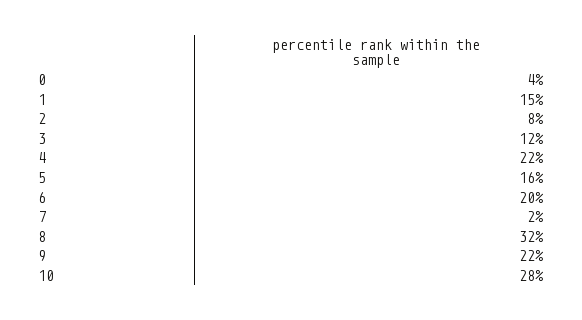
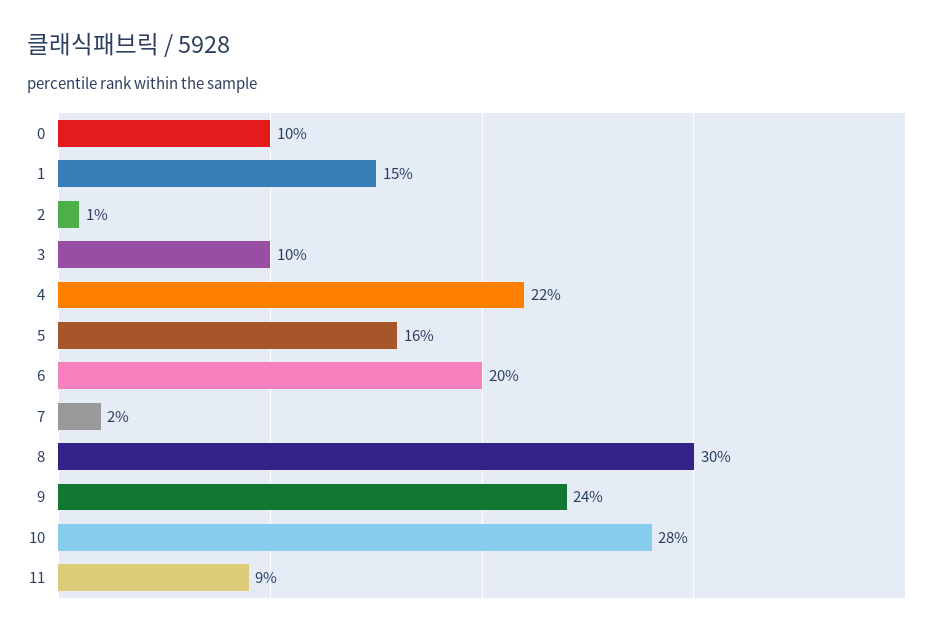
0: 4 -> 10
2: 8 -> 1
3: 12 -> 10
8: 32 -> 30
9: 22 -> 24
11: none -> 9

